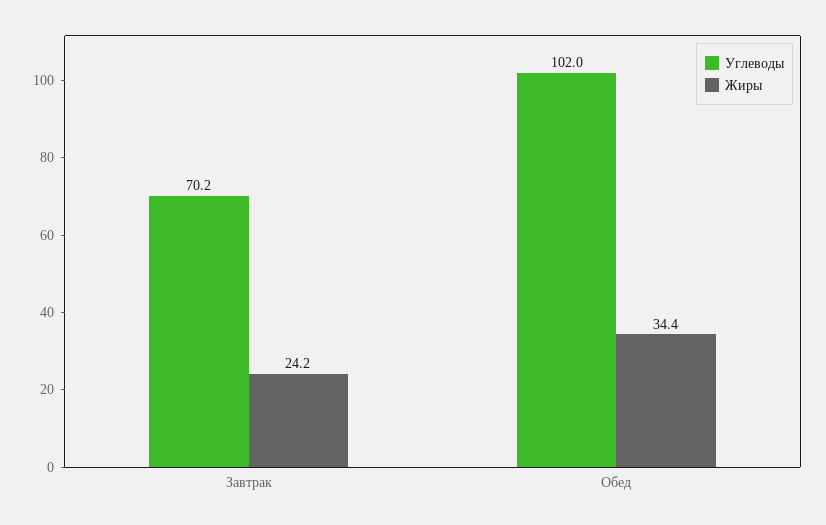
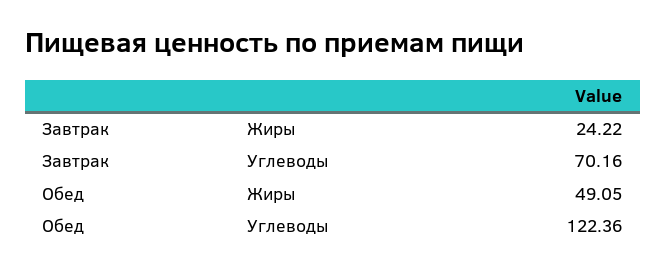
Углеводы, Обед: 102 -> 122.36
Жиры, Обед: 34.4 -> 49.05

